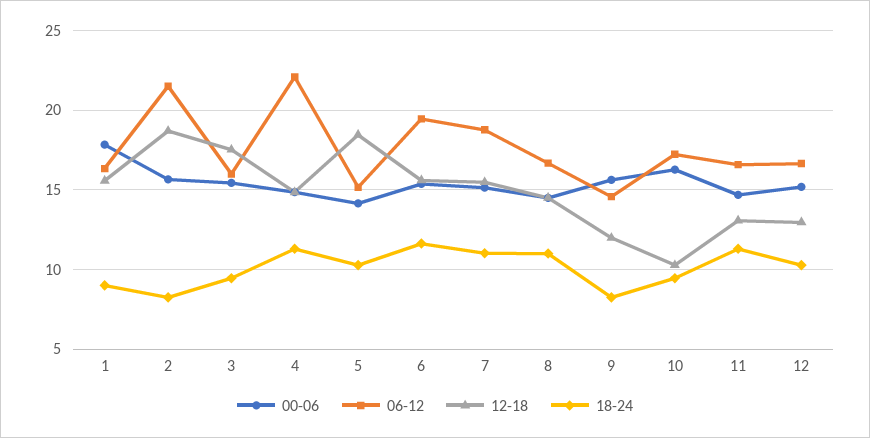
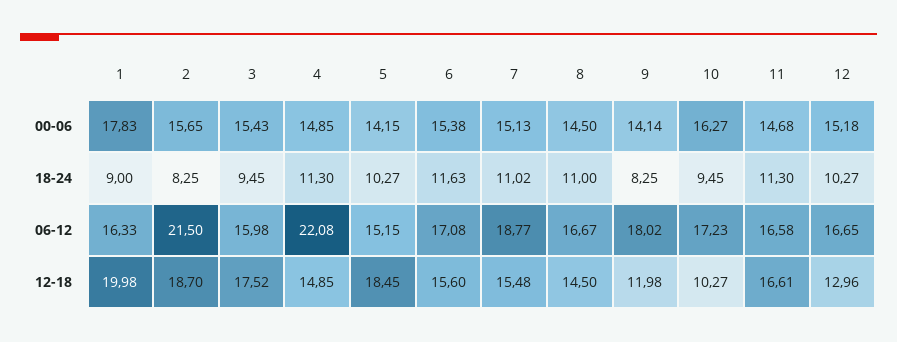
12-18, 1: 15.5 -> 19.98
06-12, 6: 19.5 -> 17.08
00-06, 9: 15.5 -> 14.14
06-12, 9: 14.5 -> 18.02
12-18, 11: 13 -> 16.61

